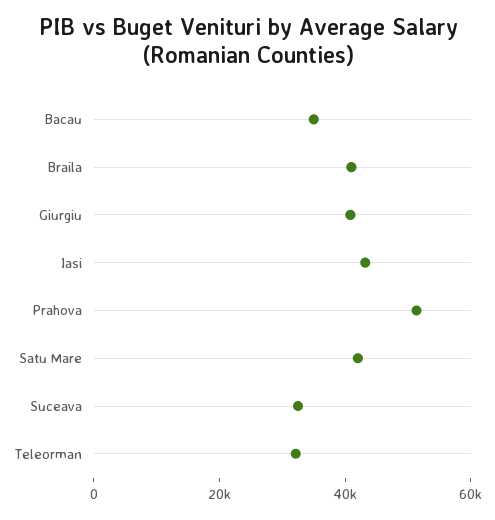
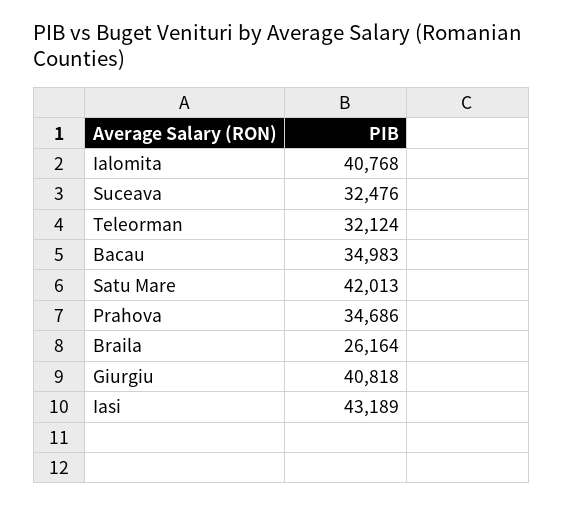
Braila: 40000 -> 26164
Prahova: 50000 -> 34686
Ialomita: none -> 40768

